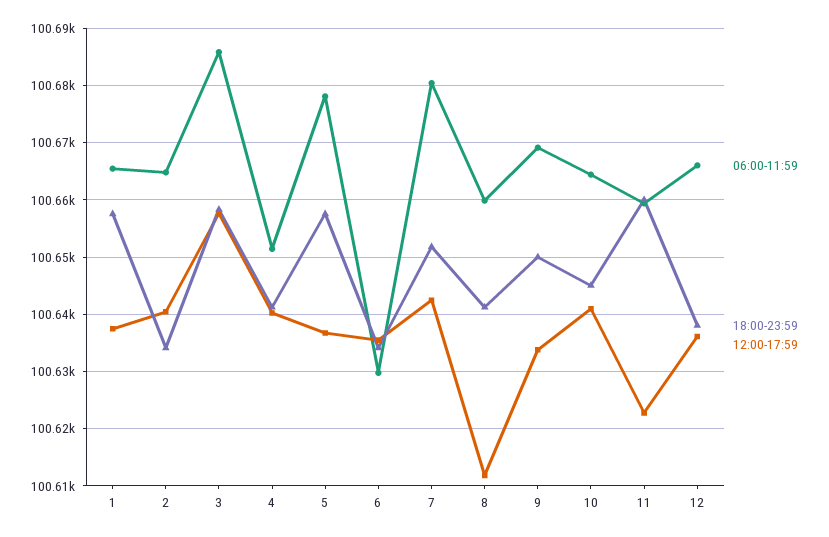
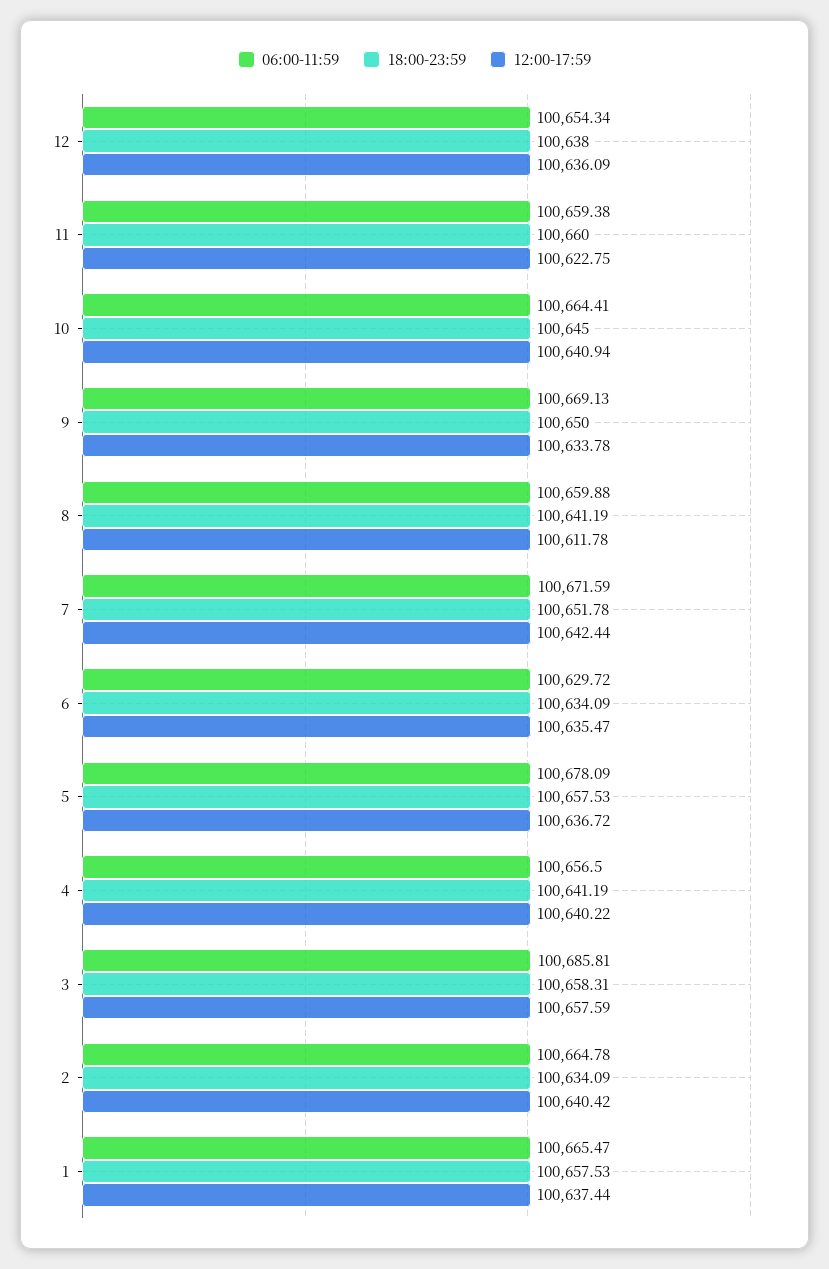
06:00-11:59, 4: 100652 -> 100656.5
06:00-11:59, 7: 100680 -> 100671.59
06:00-11:59, 12: 100666 -> 100654.34

